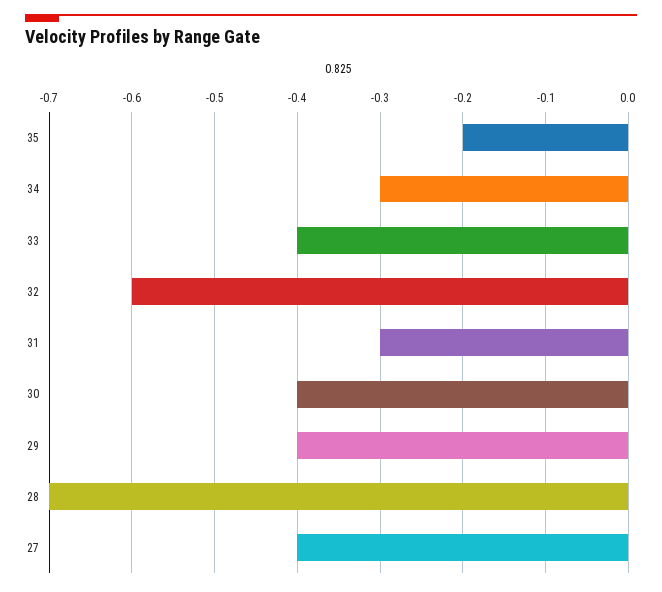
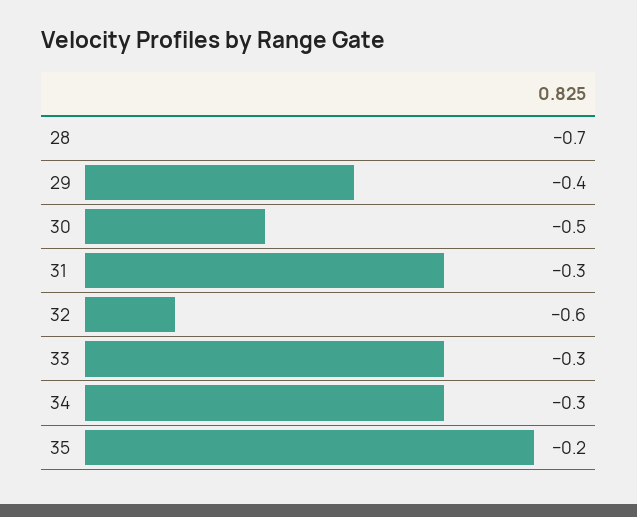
33: -0.4 -> -0.3
30: -0.4 -> -0.5
27: -0.4 -> none

